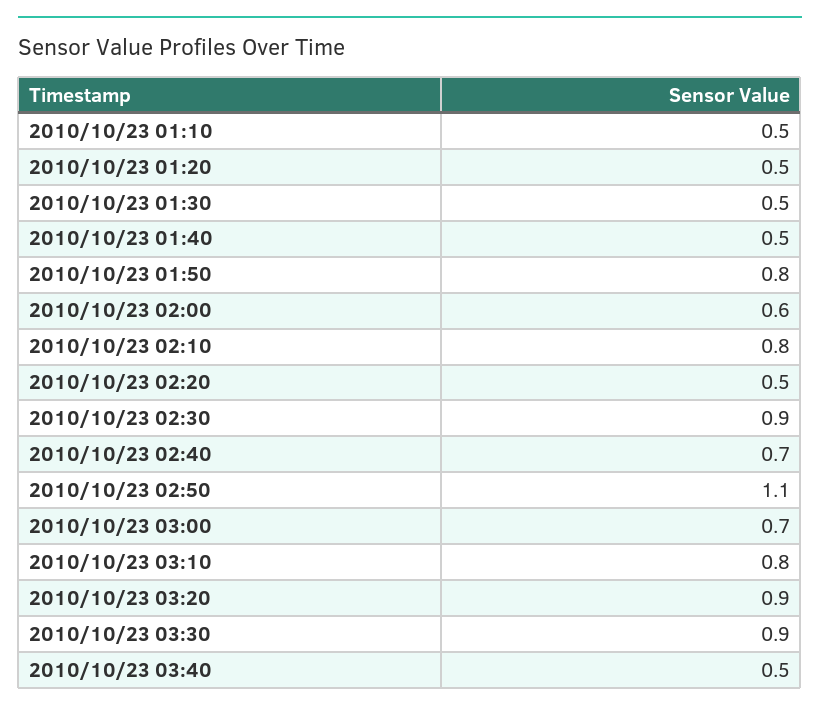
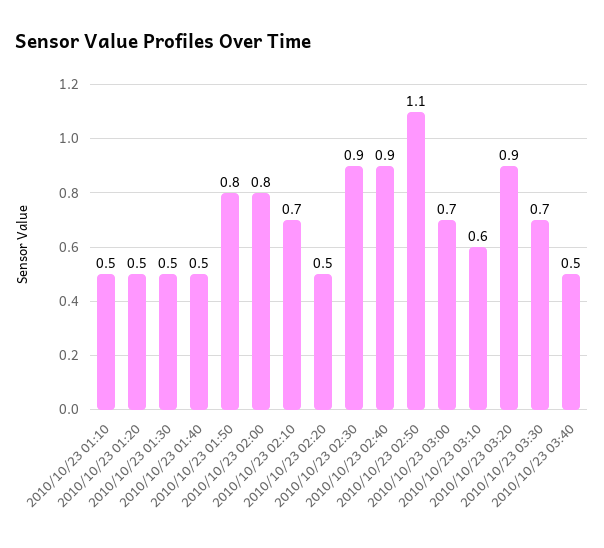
2010/10/23 02:00: 0.6 -> 0.8
2010/10/23 02:10: 0.8 -> 0.7
2010/10/23 02:40: 0.7 -> 0.9
2010/10/23 03:10: 0.8 -> 0.6
2010/10/23 03:30: 0.9 -> 0.7

